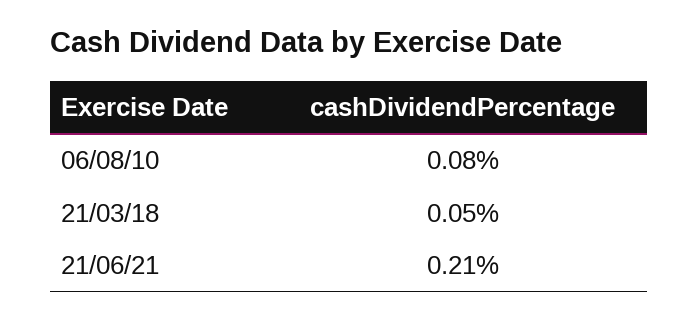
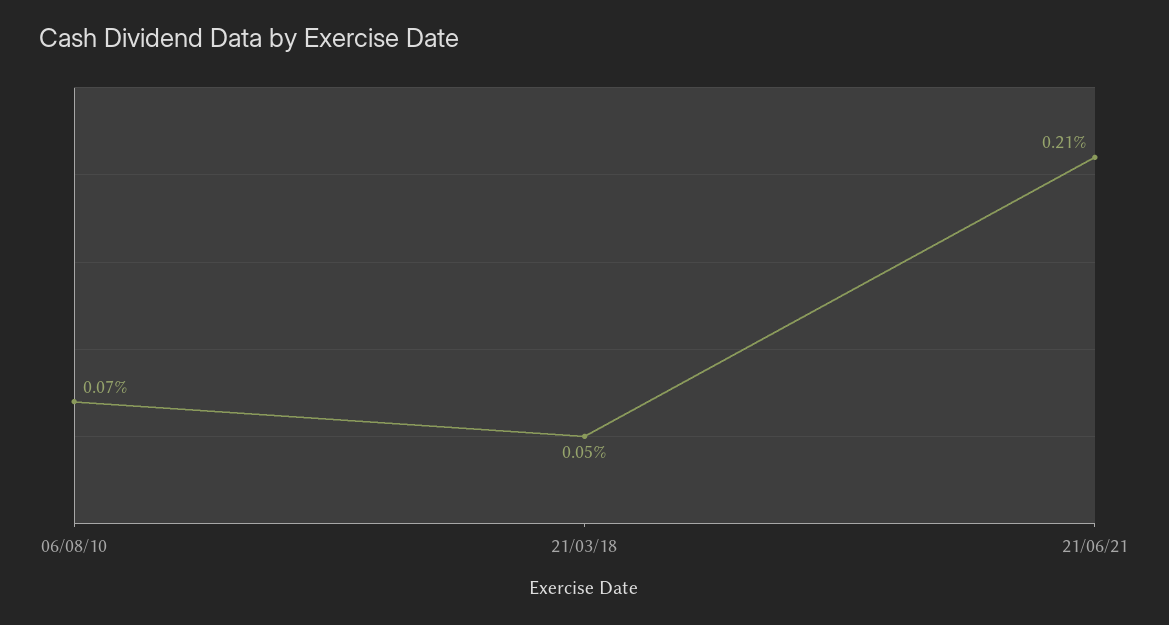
06/08/10: 0.08 -> 0.07

